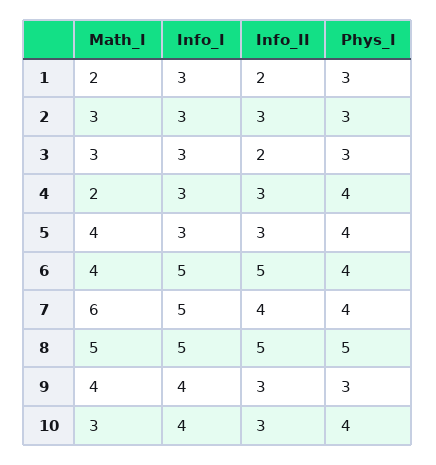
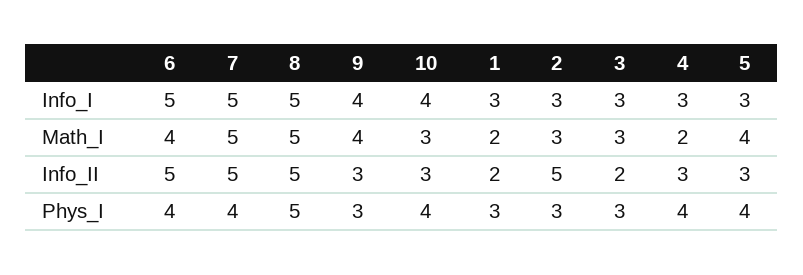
Info_II, 2: 3 -> 5
Math_I, 7: 6 -> 5
Info_II, 7: 4 -> 5

